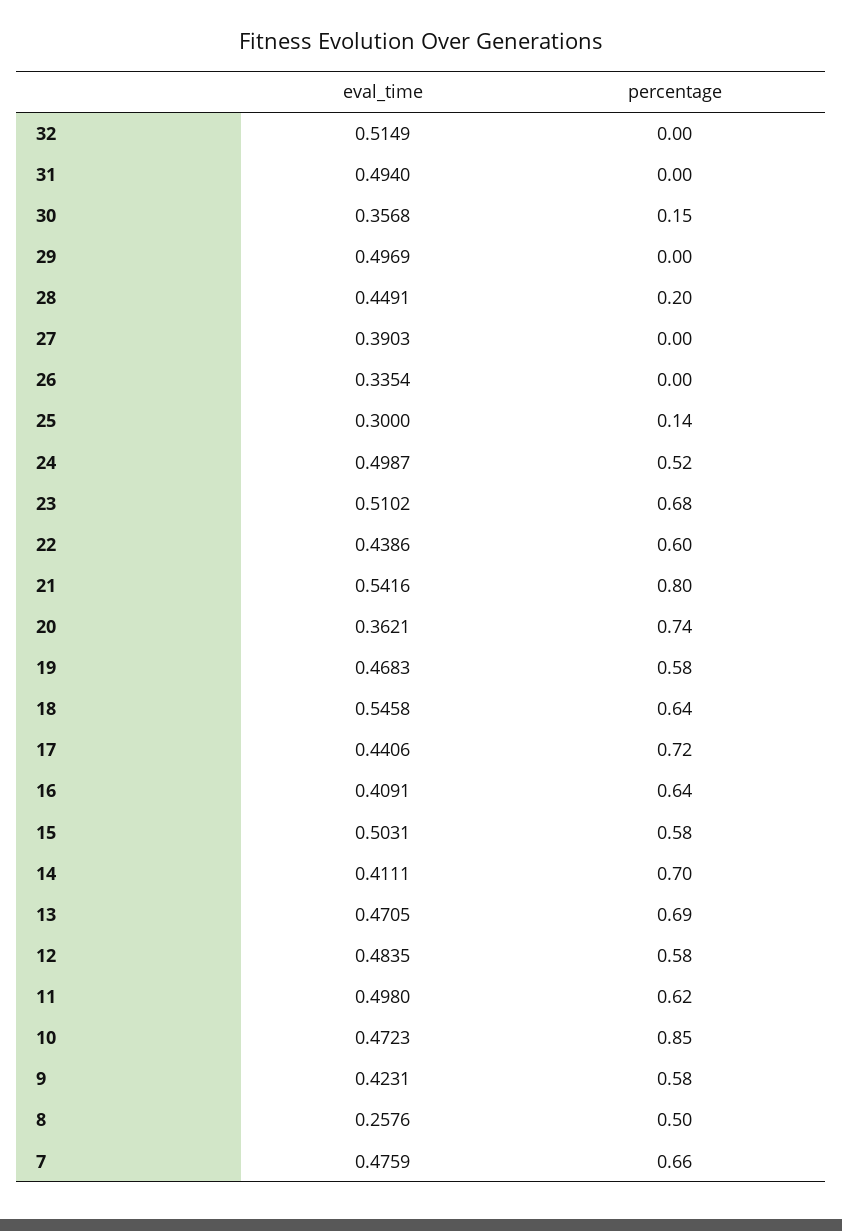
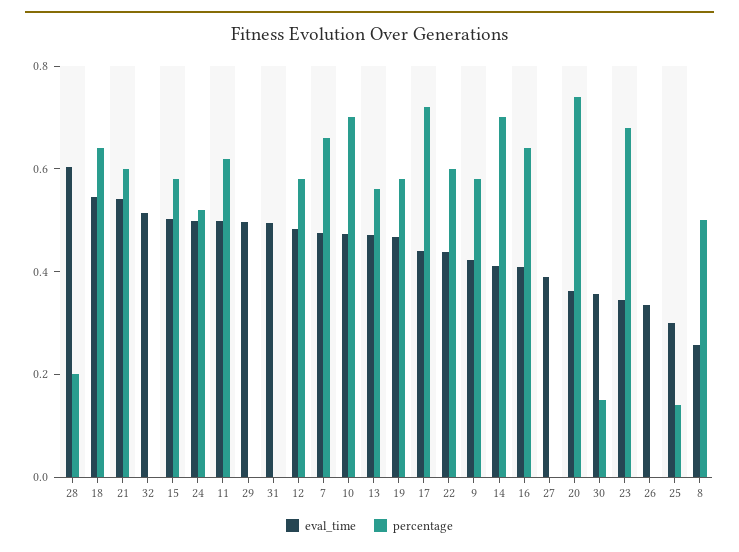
eval_time, 28: 0.4491 -> 0.6
eval_time, 23: 0.5102 -> 0.35
percentage, 21: 0.8 -> 0.6
percentage, 13: 0.69 -> 0.55
percentage, 10: 0.85 -> 0.7

